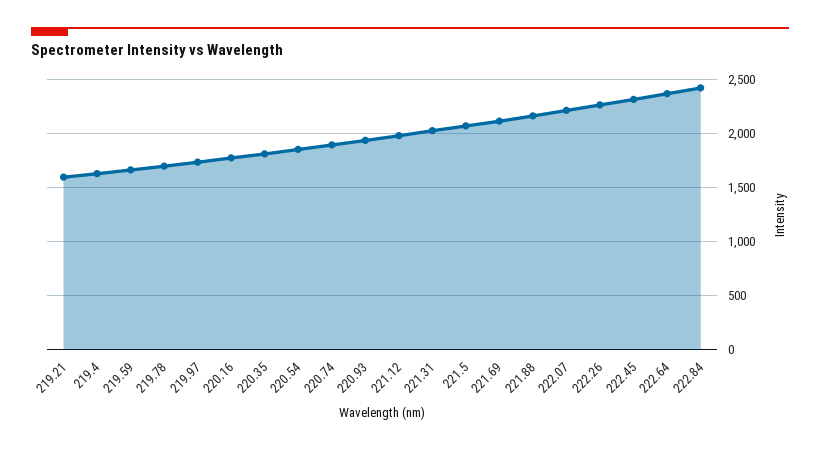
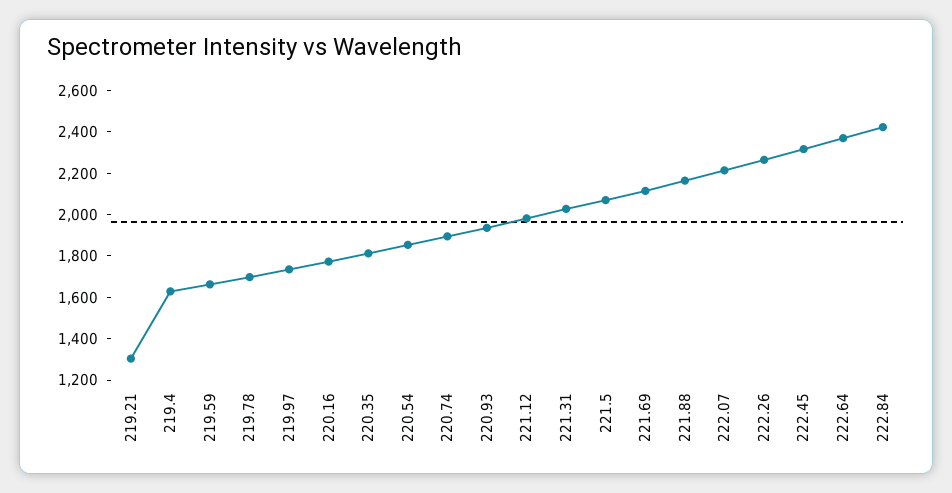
219.21: 1600 -> 1300

